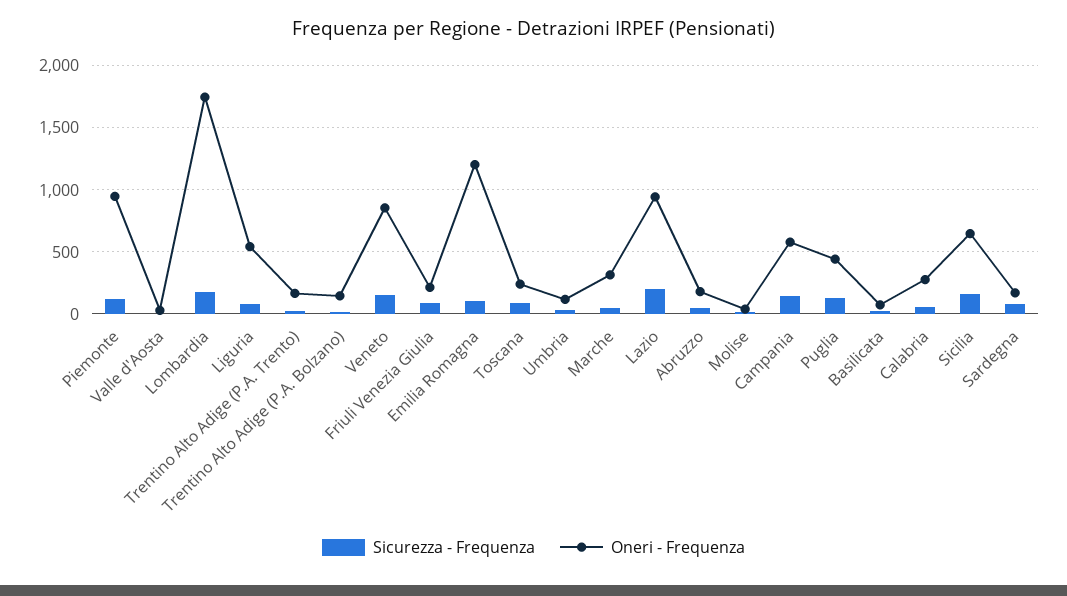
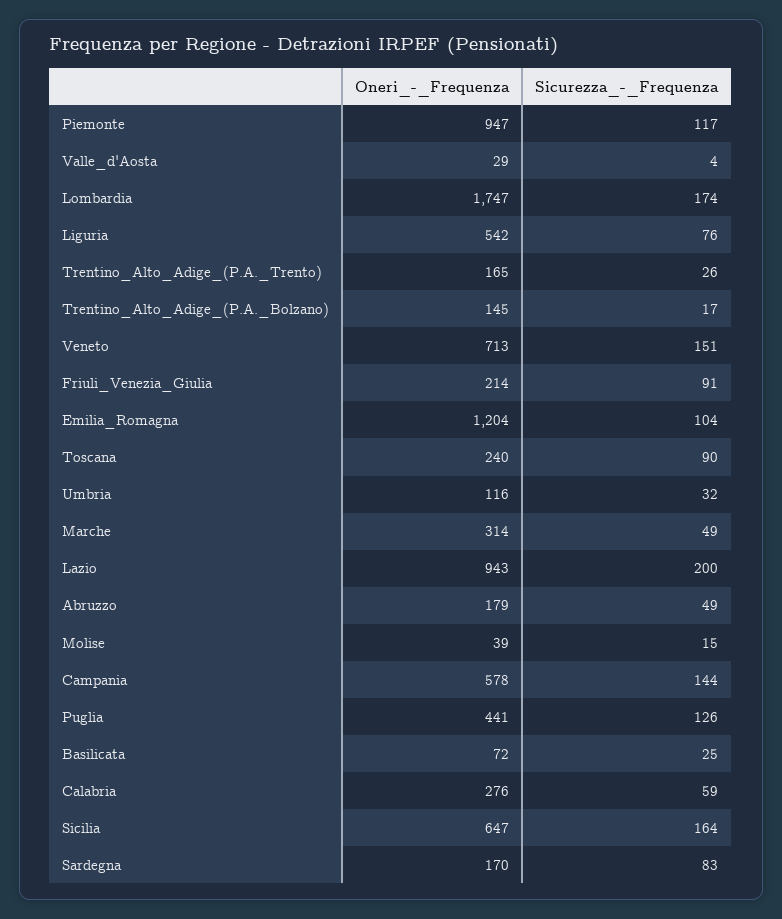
Oneri - Frequenza, Veneto: 850 -> 713

